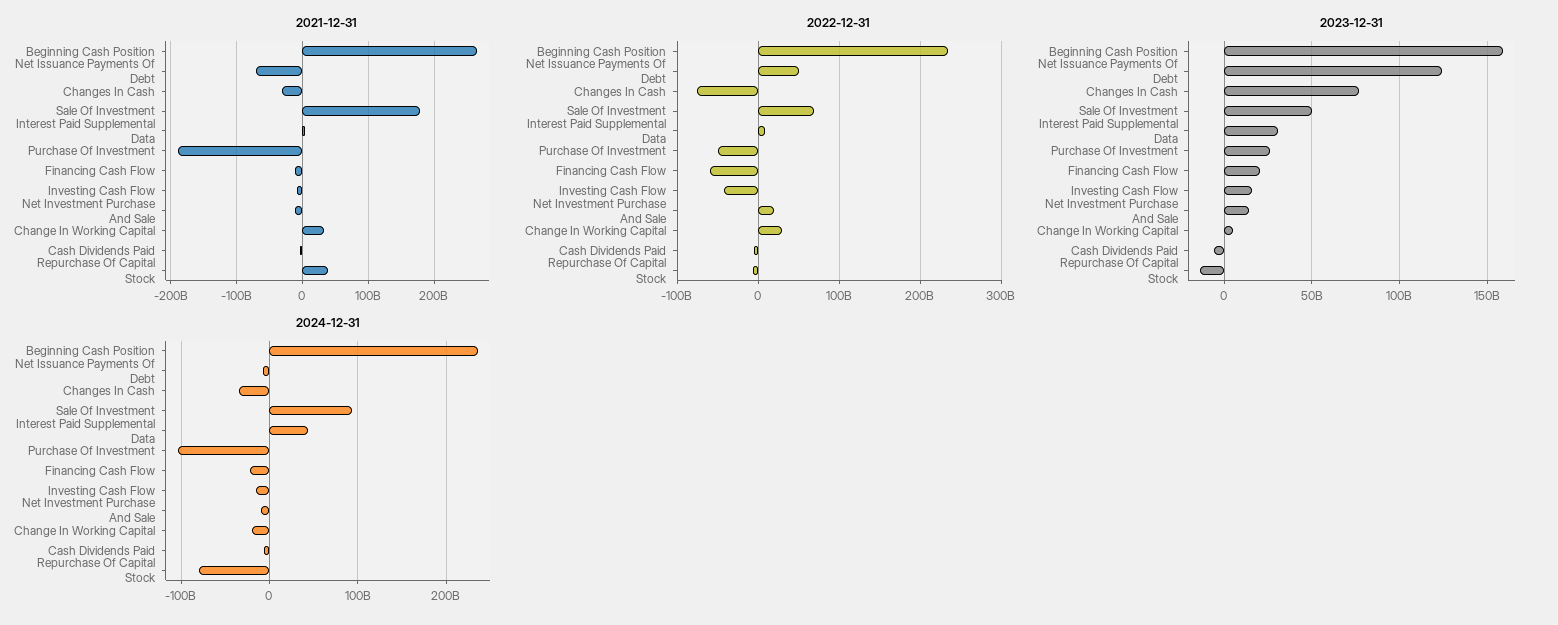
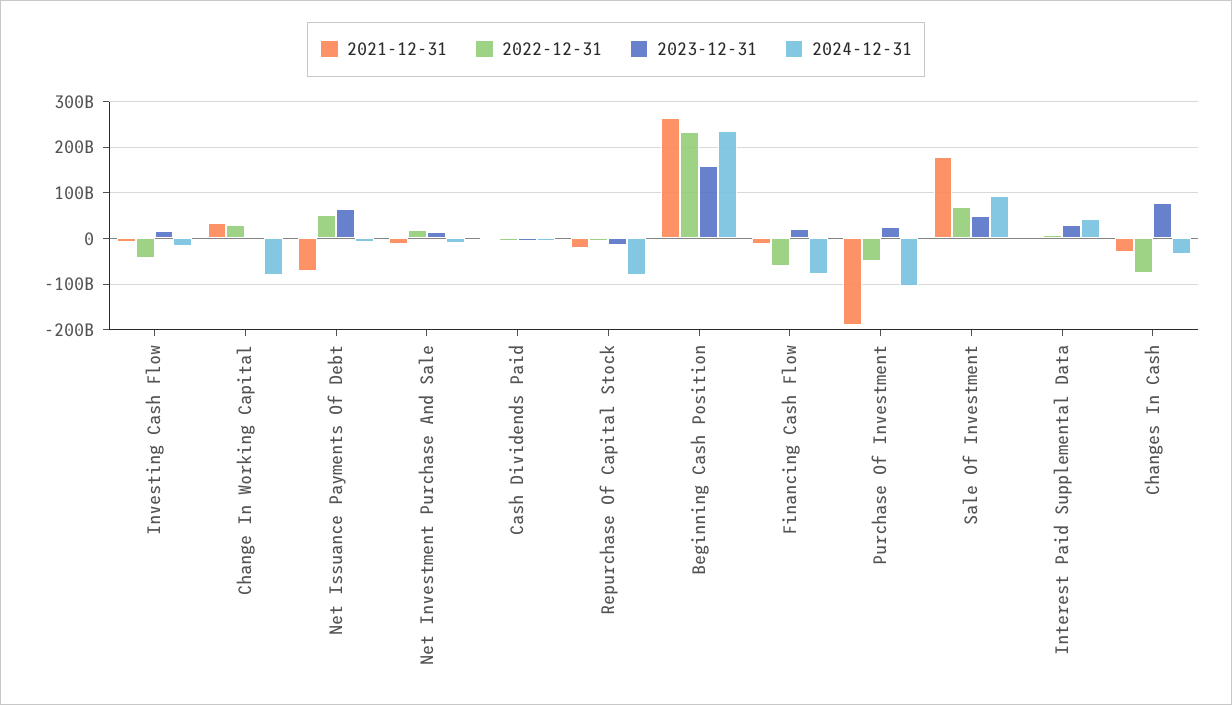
2021-12-31, Repurchase Of Capital Stock: 40000000000 -> -20000000000
2023-12-31, Net Issuance Payments Of Debt: 125000000000 -> 60000000000
2024-12-31, Financing Cash Flow: -20000000000 -> -80000000000
2024-12-31, Change In Working Capital: -20000000000 -> -80000000000

